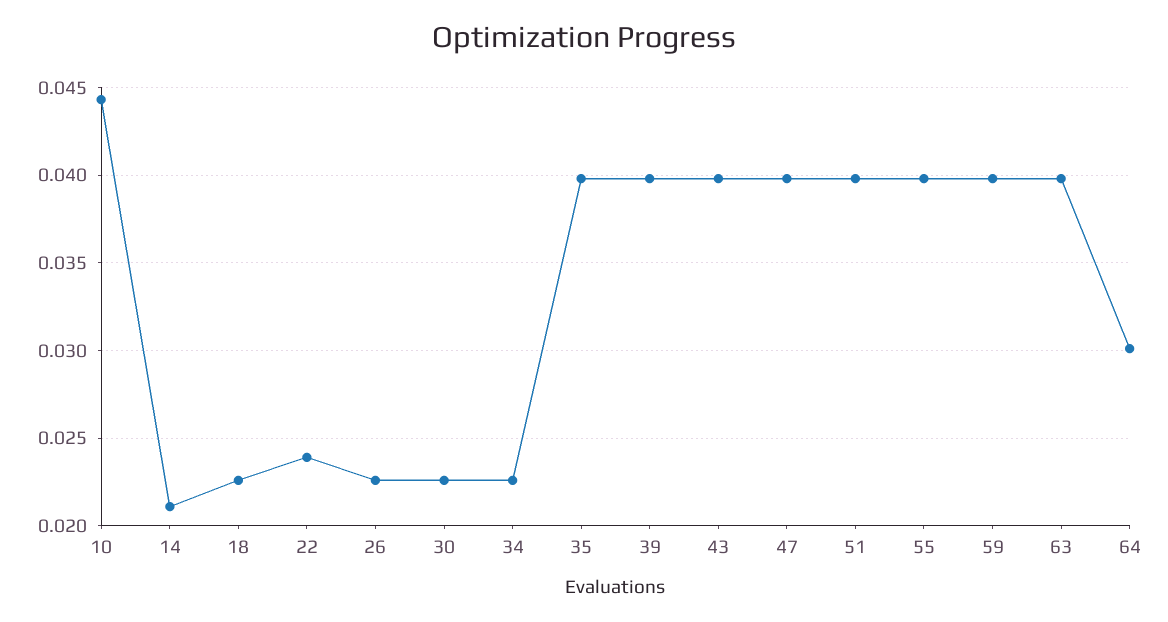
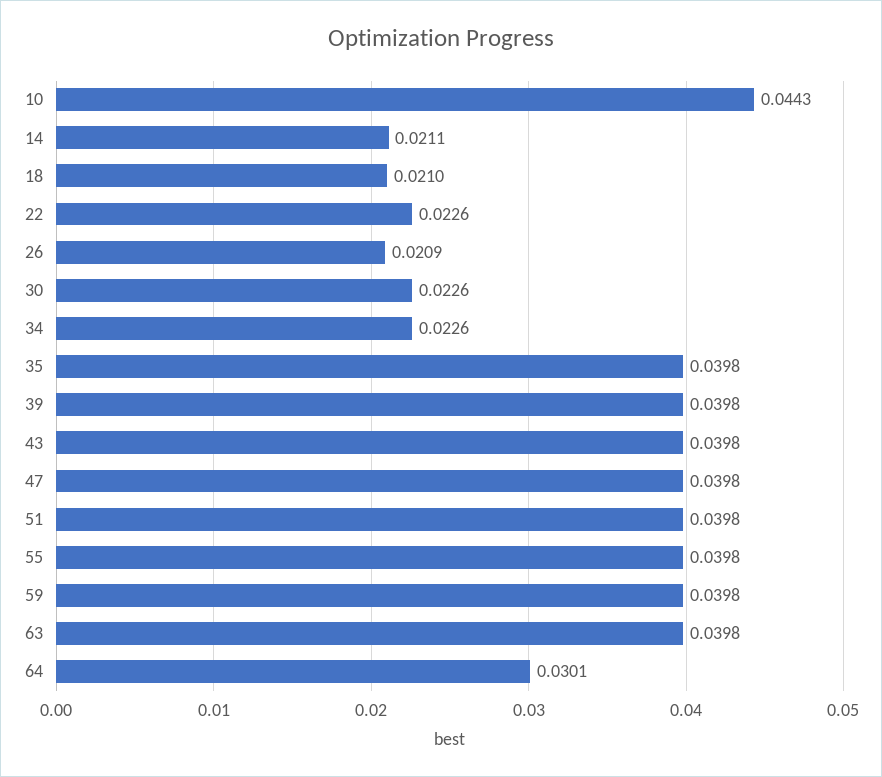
18: 0.0225 -> 0.021
22: 0.024 -> 0.0226
26: 0.0225 -> 0.0209

